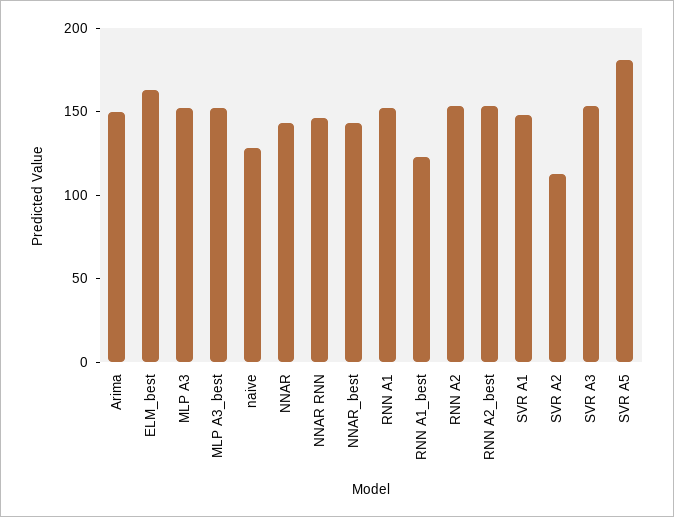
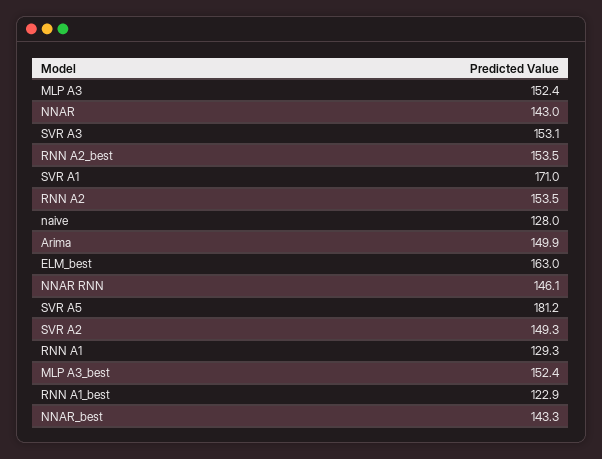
RNN A1: 150 -> 129.3
SVR A1: 150 -> 171
SVR A2: 110 -> 149.3

